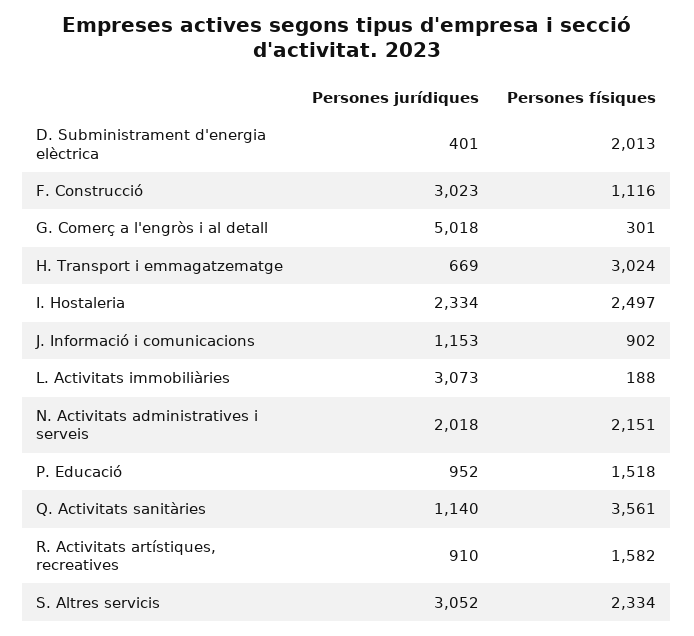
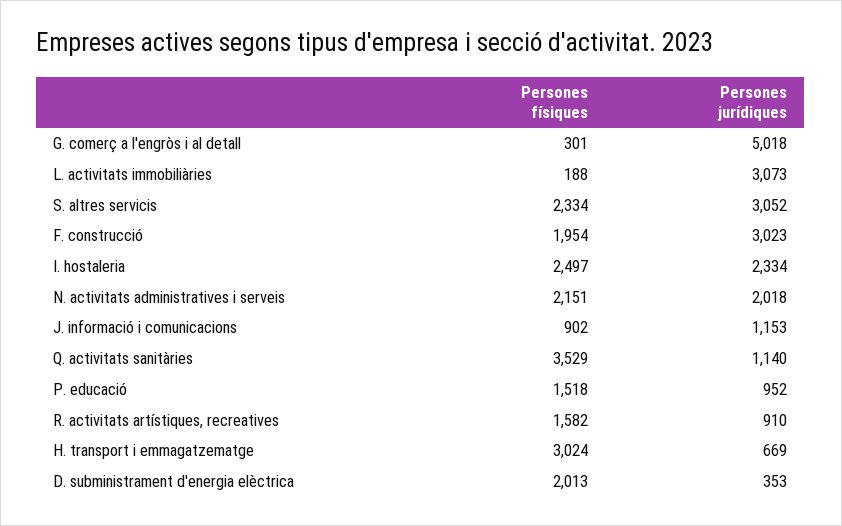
Persones jurídiques, D. Subministrament d'energia elèctrica: 401 -> 353
Persones físiques, F. Construcció: 1116 -> 1954
Persones físiques, Q. Activitats sanitàries: 3561 -> 3529

